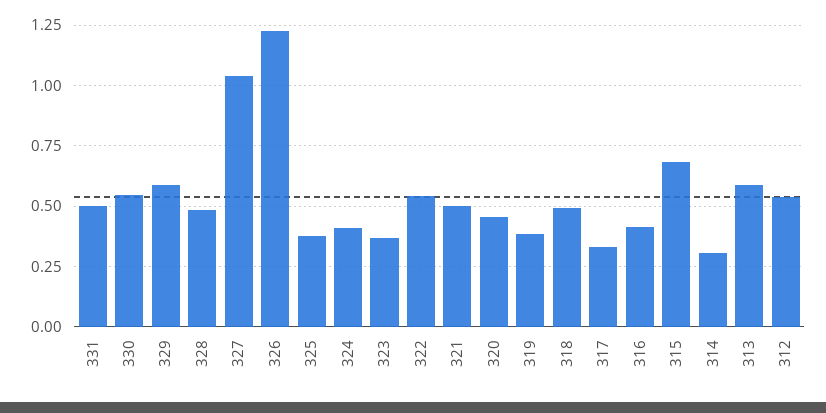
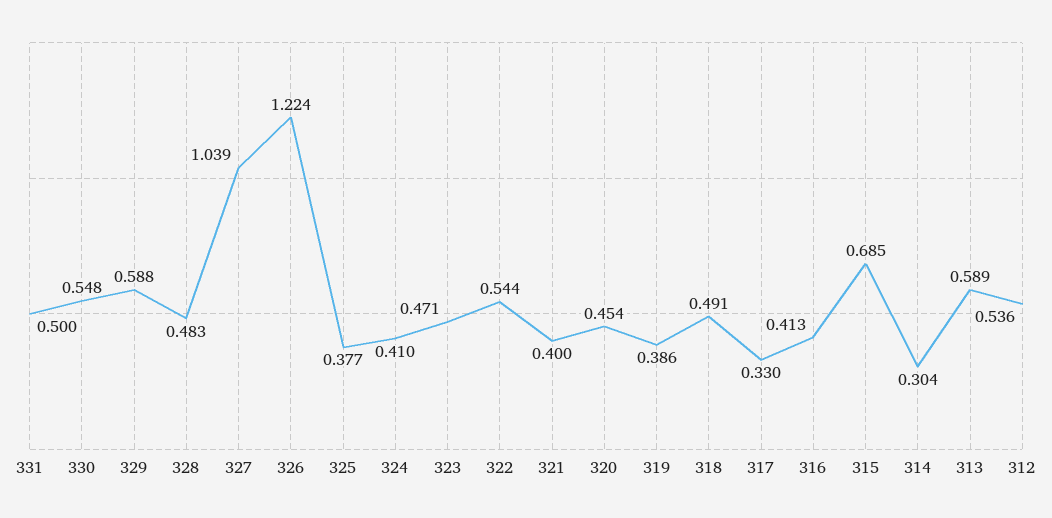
323: 0.375 -> 0.471
321: 0.5 -> 0.4

